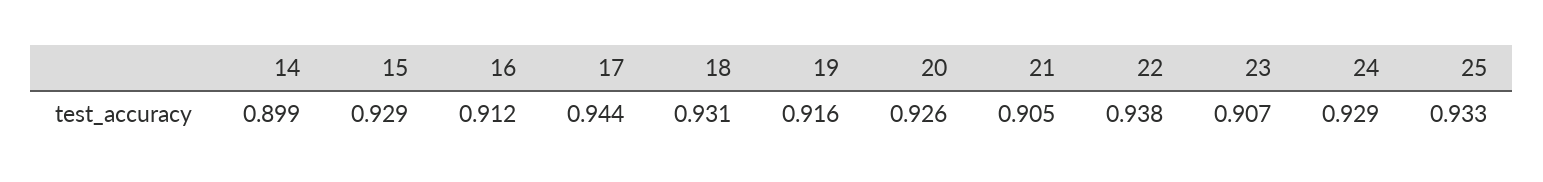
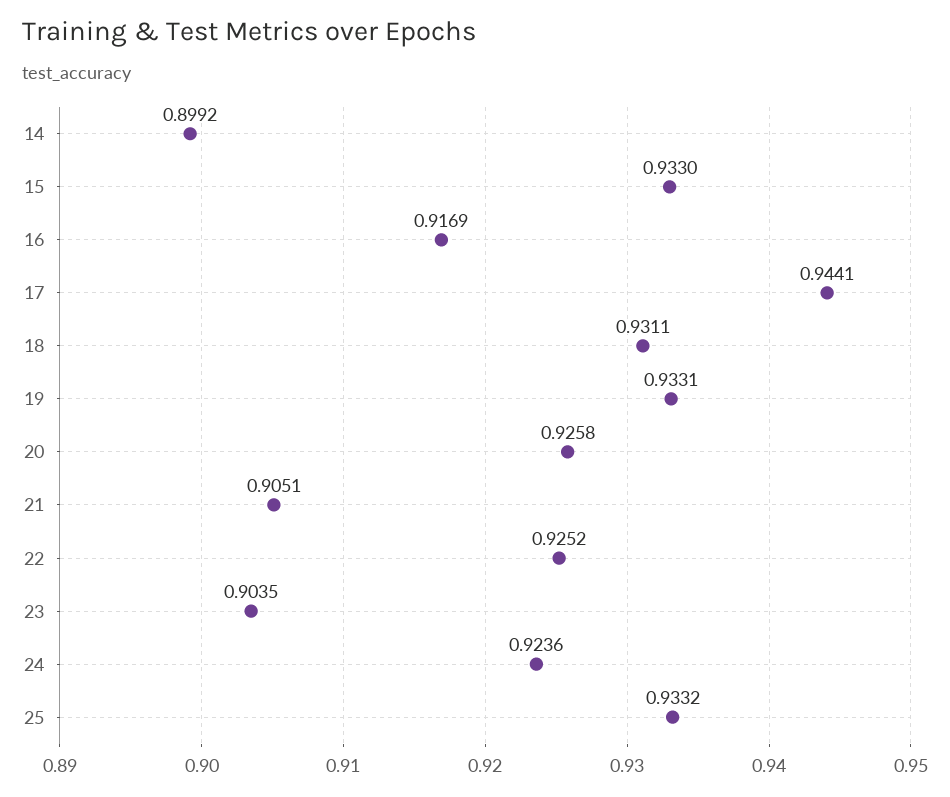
15: 0.929 -> 0.933
16: 0.912 -> 0.9169
19: 0.916 -> 0.9331
22: 0.938 -> 0.9252
23: 0.907 -> 0.9035
24: 0.929 -> 0.9236

